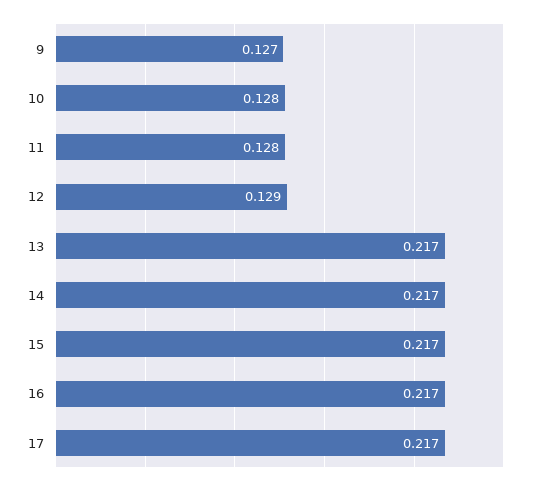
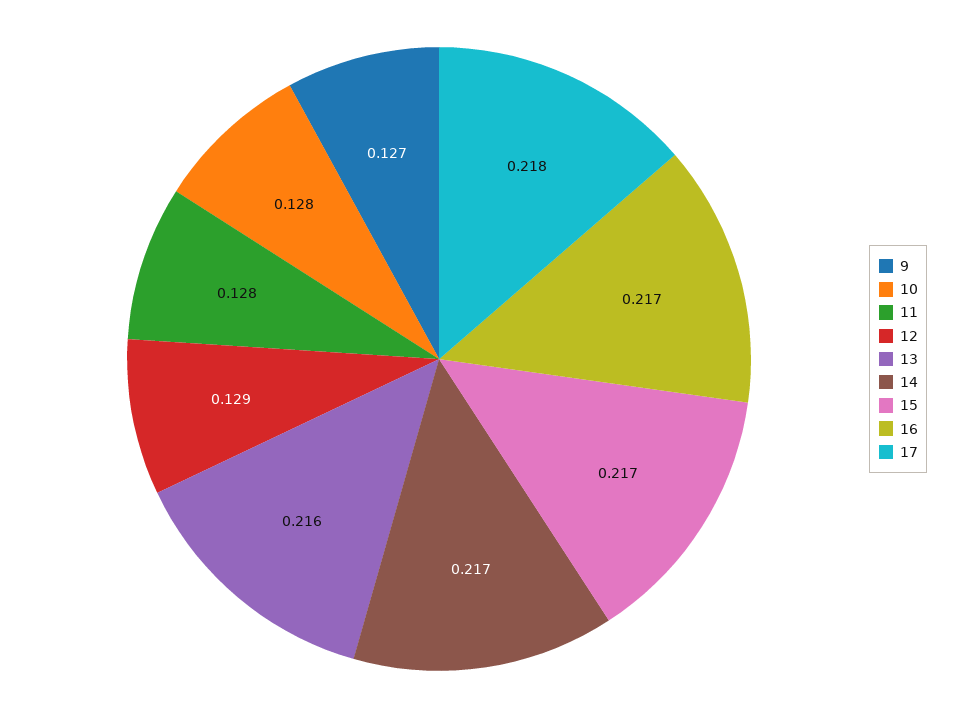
13: 0.217 -> 0.216
17: 0.217 -> 0.218

